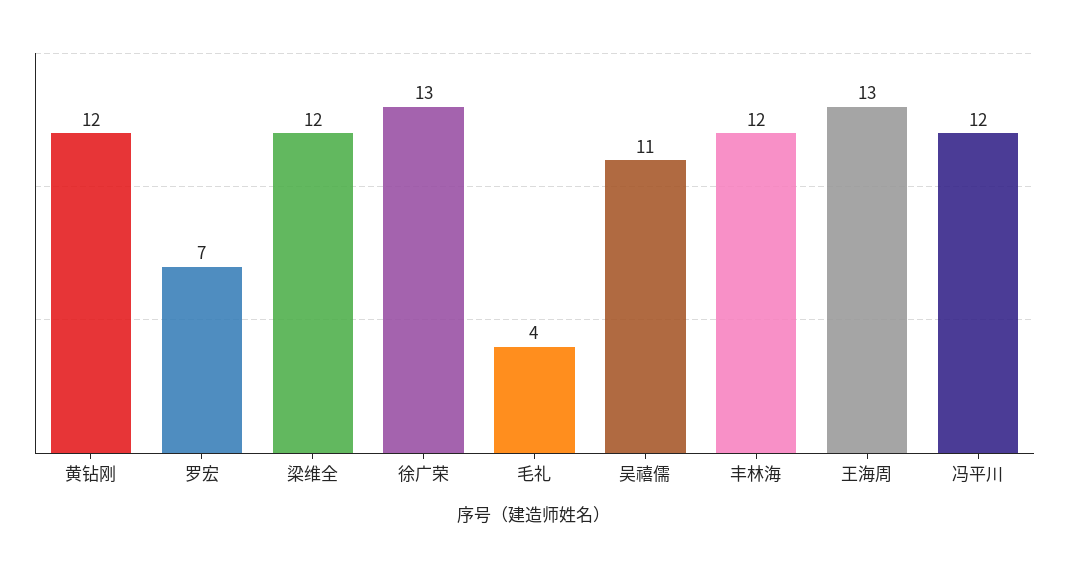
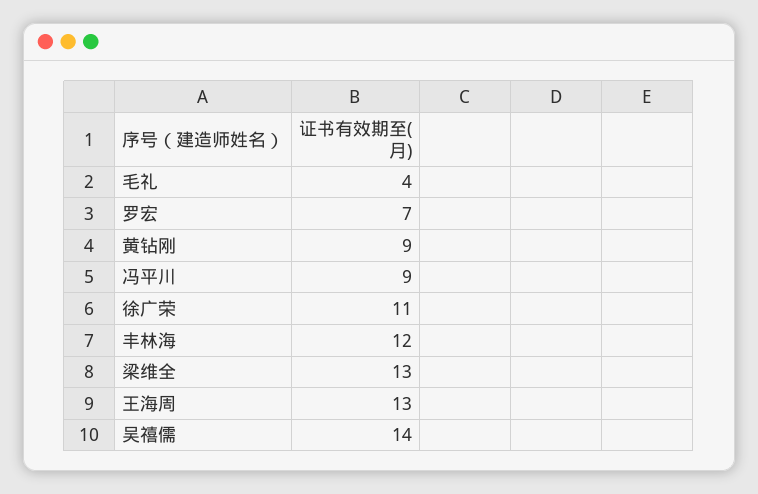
黄钻刚: 12 -> 9
梁维全: 12 -> 13
徐广荣: 13 -> 11
吴禧儒: 11 -> 14
冯平川: 12 -> 9

